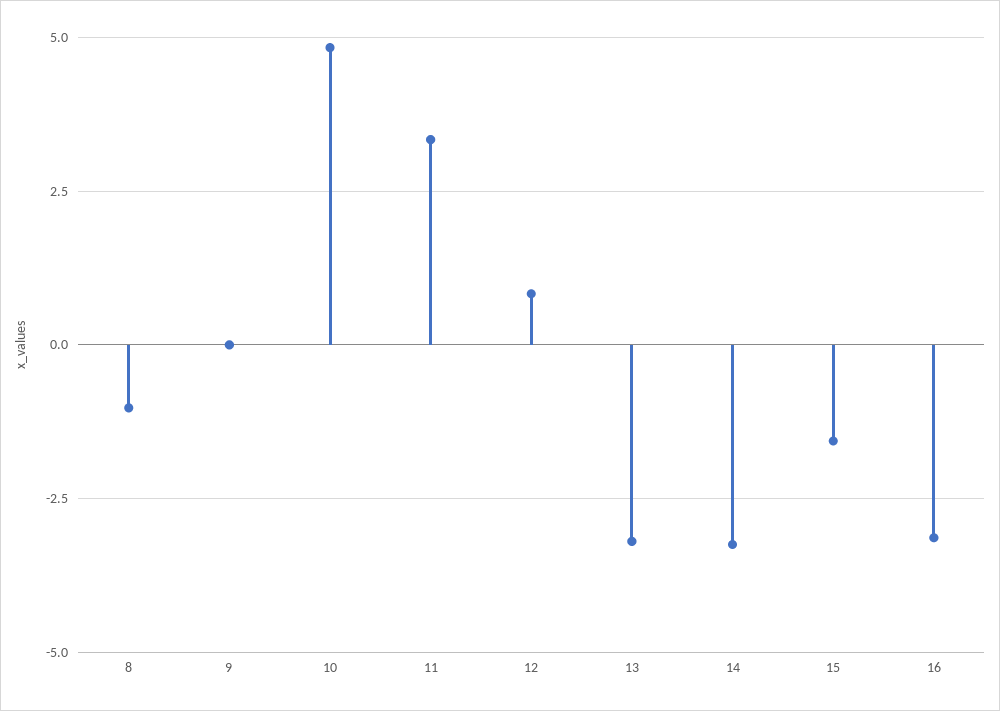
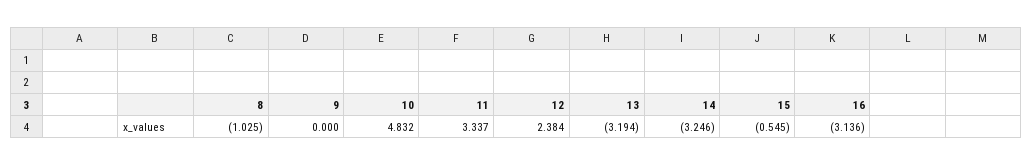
12: 0.75 -> 2.384
15: -1.5 -> -0.545

